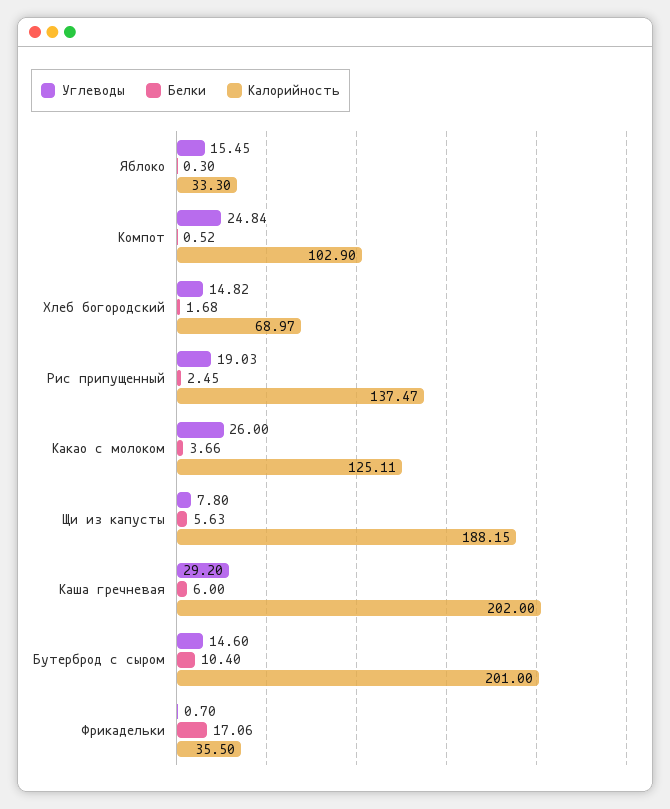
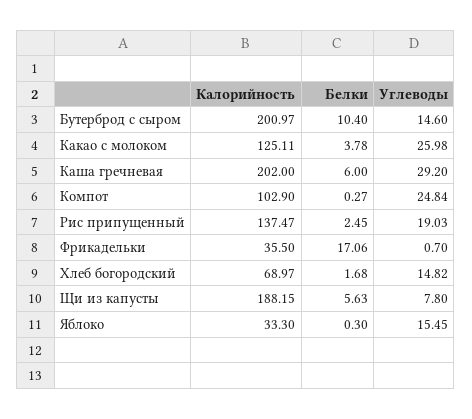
Белки, Компот: 0.52 -> 0.27
Углеводы, Какао с молоком: 26 -> 25.98
Белки, Какао с молоком: 3.66 -> 3.78
Калорийность, Бутерброд с сыром: 201 -> 200.97

